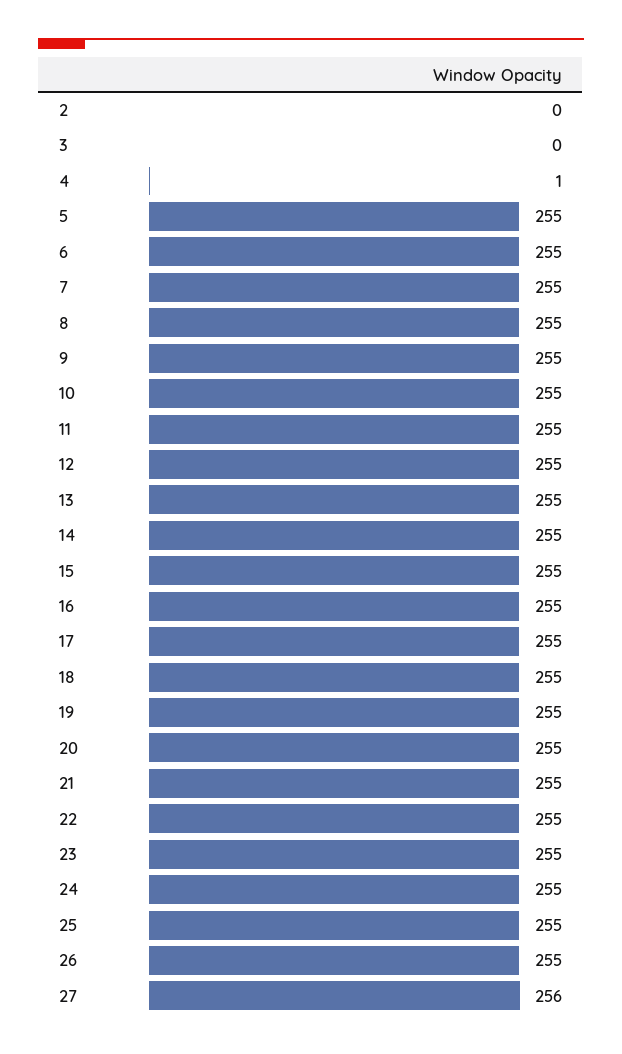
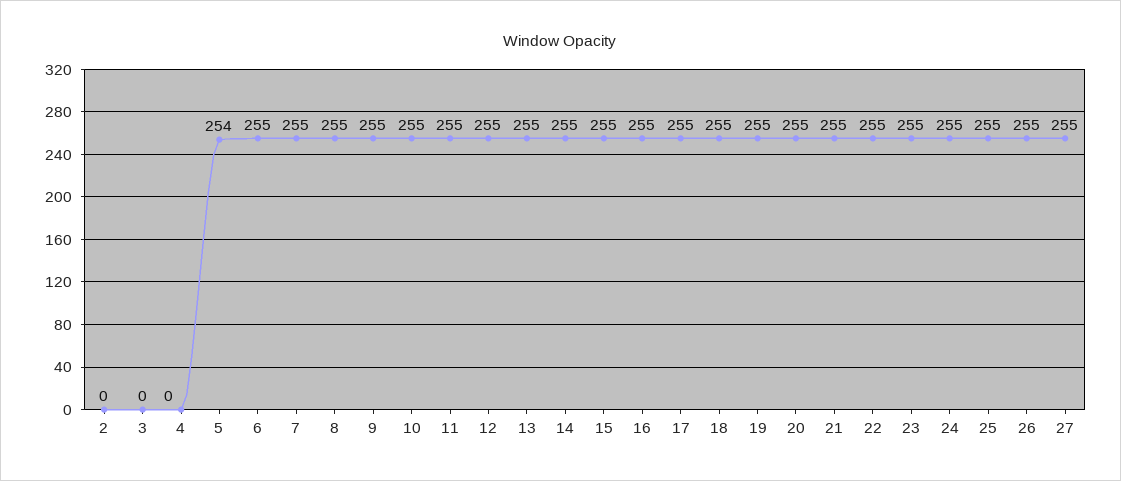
4: 1 -> 0
5: 255 -> 254
27: 256 -> 255

